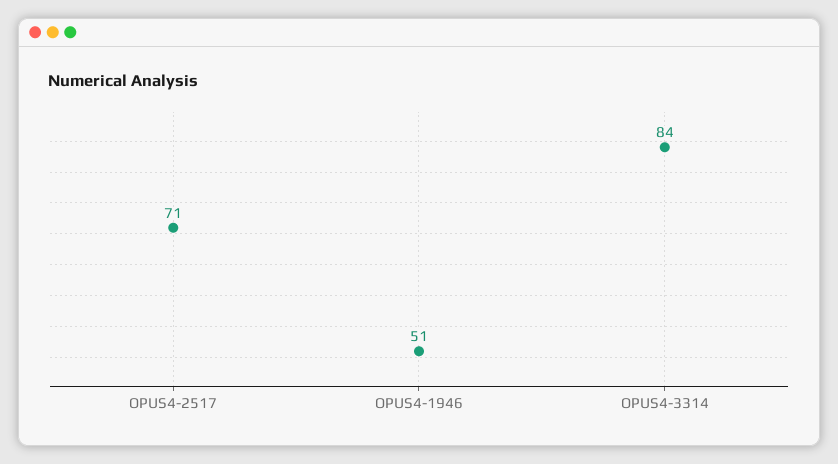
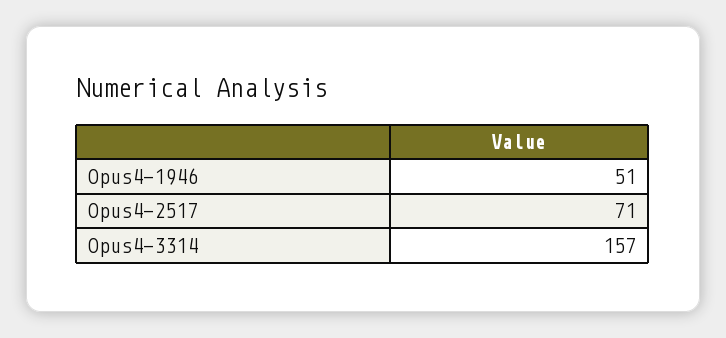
OPUS4-3314: 84 -> 157

